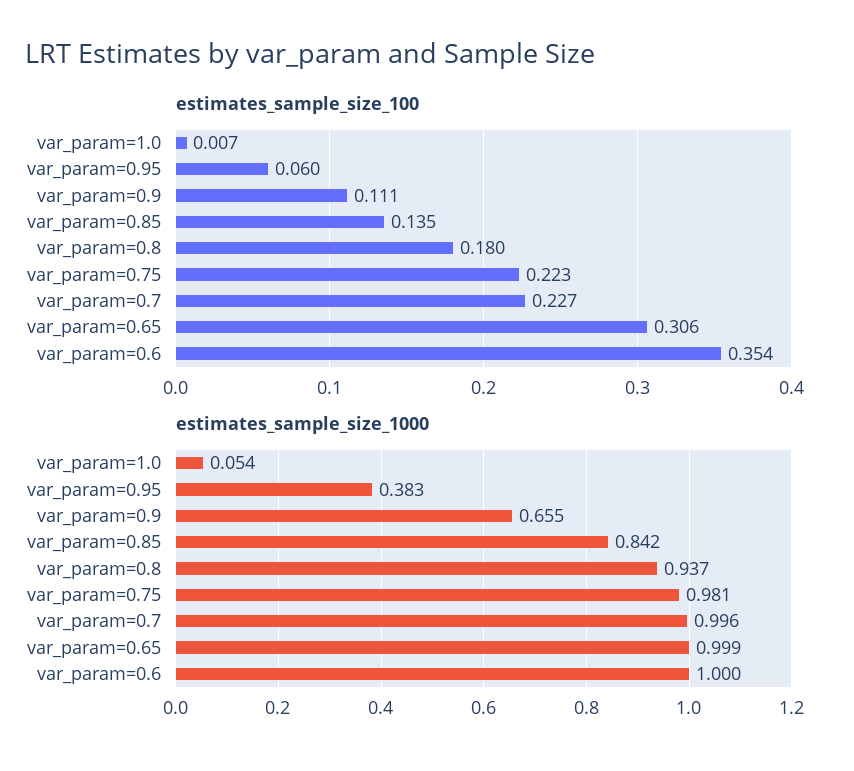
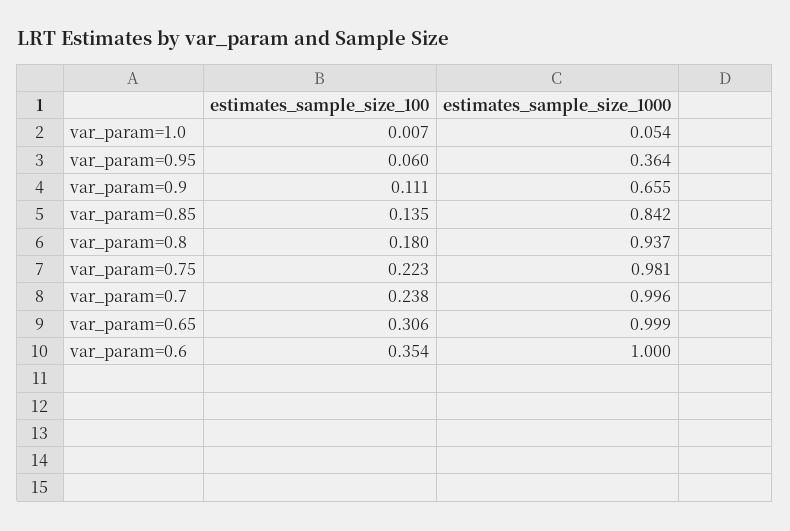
estimates_sample_size_100, var_param=0.7: 0.227 -> 0.238
estimates_sample_size_1000, var_param=0.95: 0.383 -> 0.364

